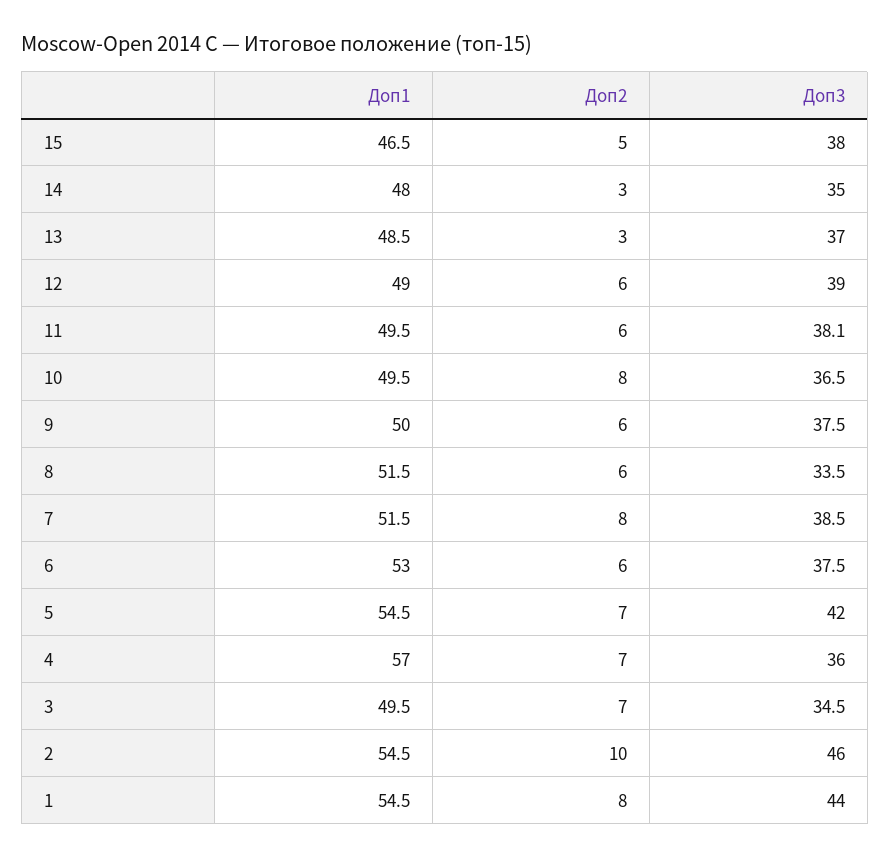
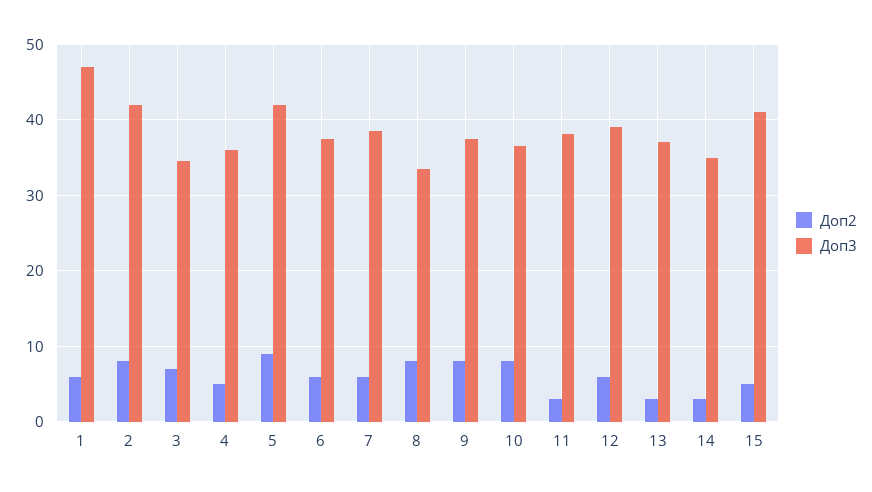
Доп1, 15: 46.5 -> none
Доп3, 15: 38 -> 41
Доп1, 14: 48 -> none
Доп1, 13: 48.5 -> none
Доп1, 12: 49 -> none
Доп1, 11: 49.5 -> none
Доп2, 11: 6 -> 3
Доп1, 10: 49.5 -> none
Доп1, 9: 50 -> none
Доп2, 9: 6 -> 8
Доп1, 8: 51.5 -> none
Доп2, 8: 6 -> 8
Доп1, 7: 51.5 -> none
Доп2, 7: 8 -> 6
Доп1, 6: 53 -> none
Доп1, 5: 54.5 -> none
Доп2, 5: 7 -> 9
Доп1, 4: 57 -> none
Доп2, 4: 7 -> 5
Доп1, 3: 49.5 -> none
Доп1, 2: 54.5 -> none
Доп2, 2: 10 -> 8
Доп3, 2: 46 -> 42
Доп1, 1: 54.5 -> none
Доп2, 1: 8 -> 6
Доп3, 1: 44 -> 47

